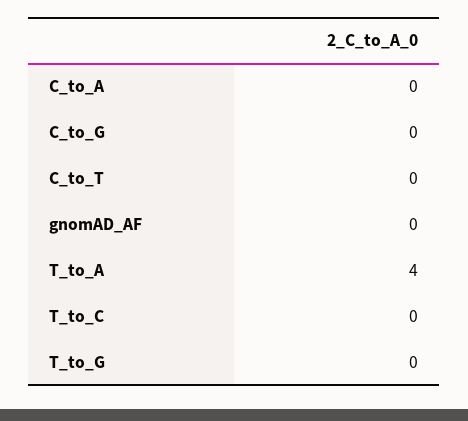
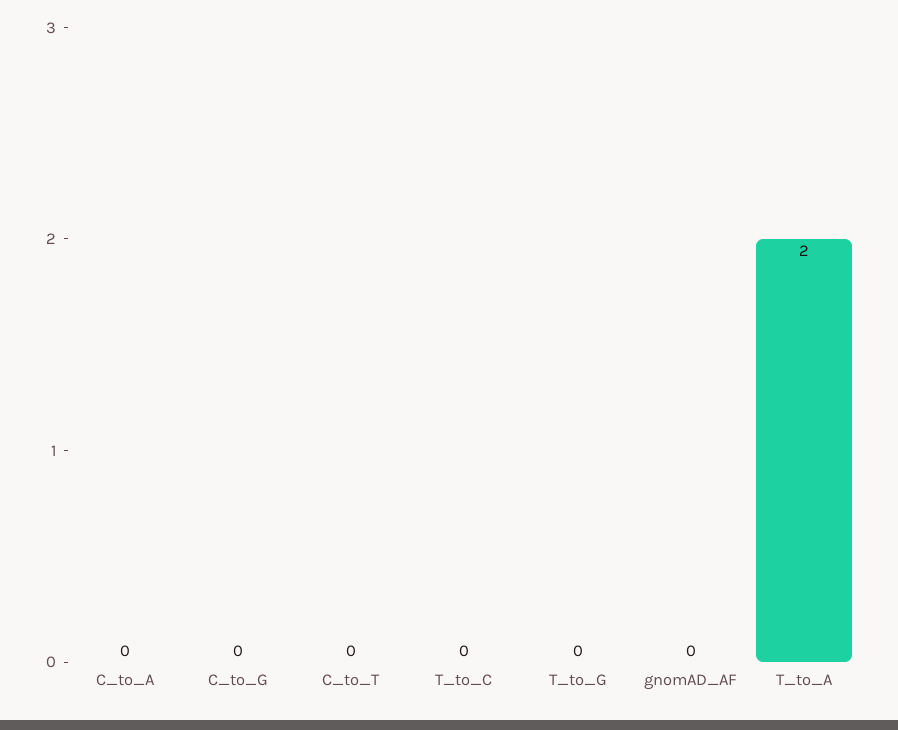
T_to_A: 4 -> 2

